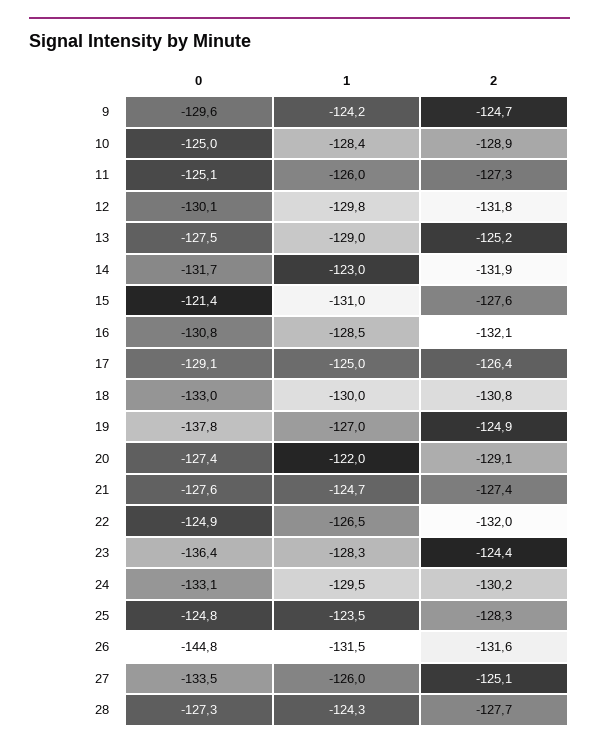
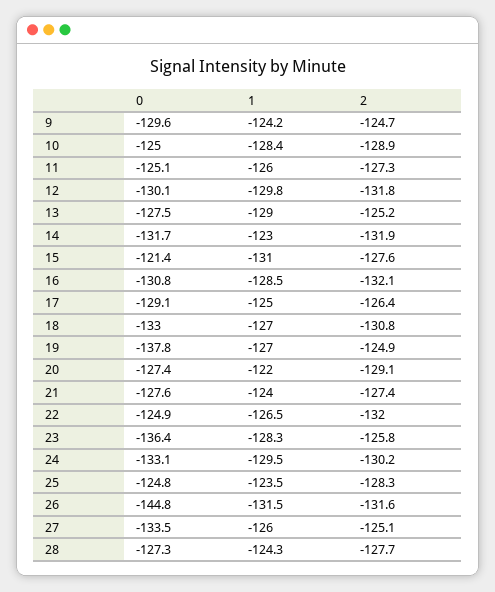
1, 18: -130 -> -127
1, 21: -124.7 -> -124
2, 23: -124.4 -> -125.8

